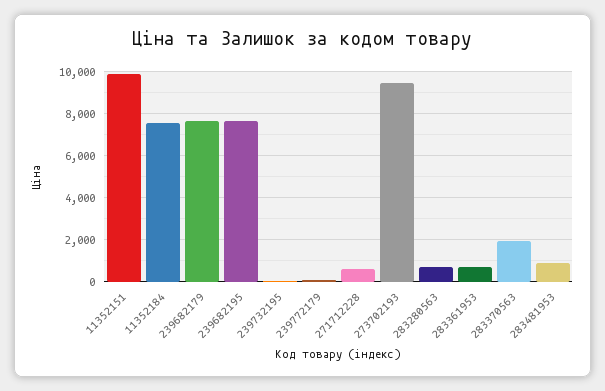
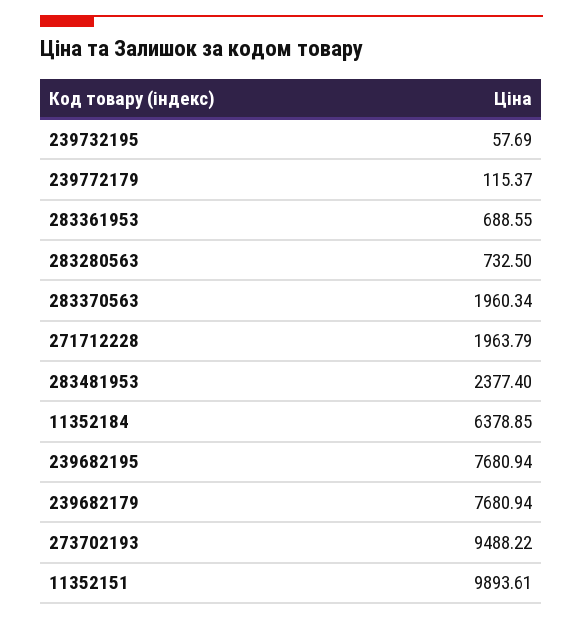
11352184: 7500 -> 6378.85
271712228: 500 -> 1963.79
283481953: 1000 -> 2377.4

